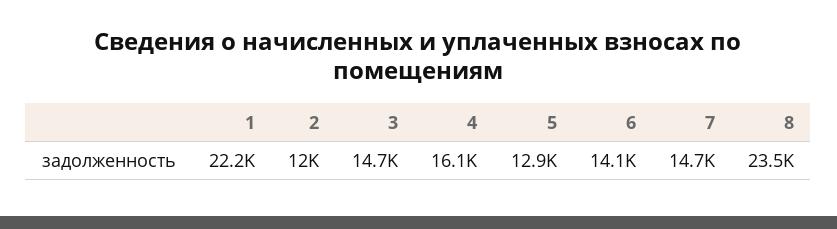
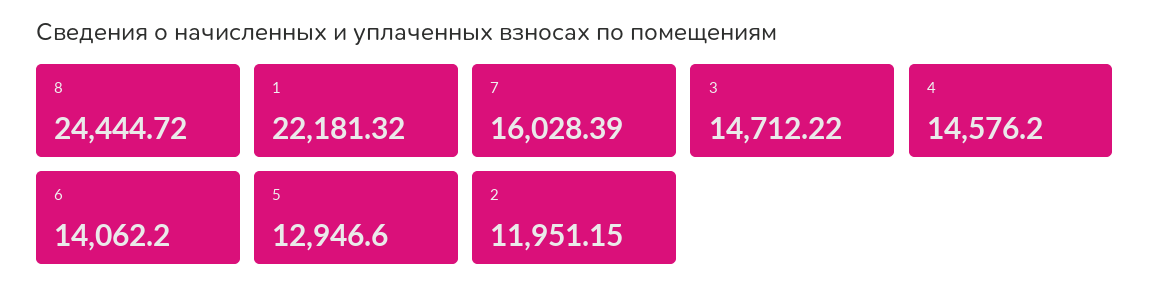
4: 16100 -> 14576.2
7: 14700 -> 16028.39
8: 23500 -> 24444.72

